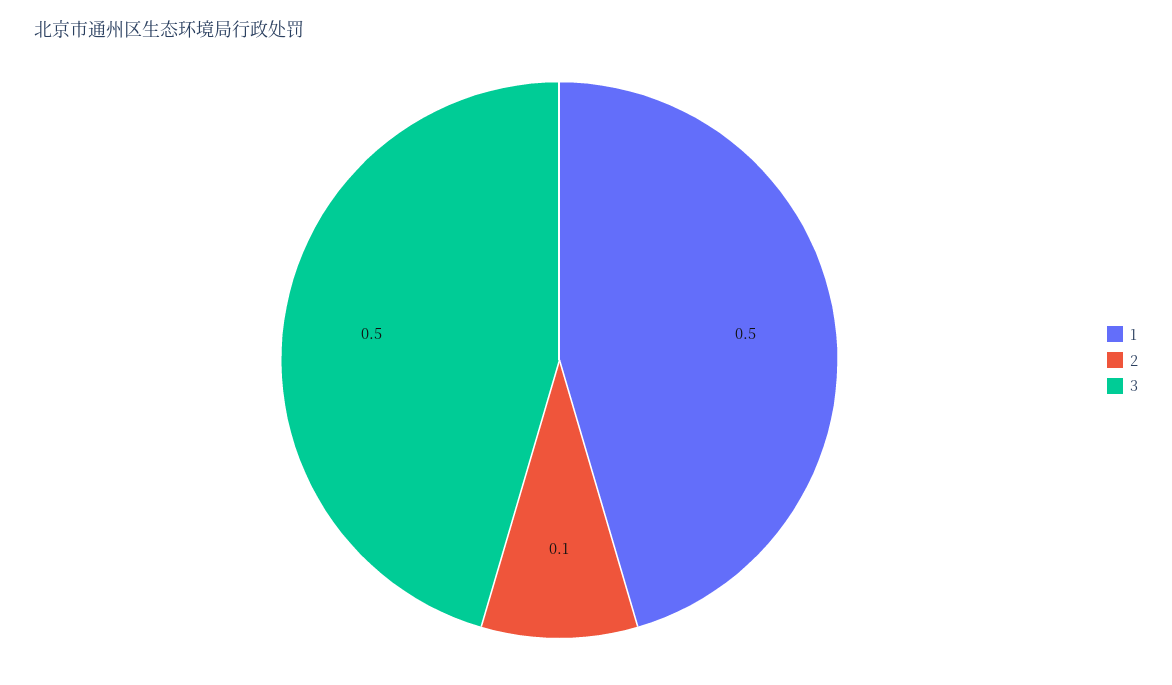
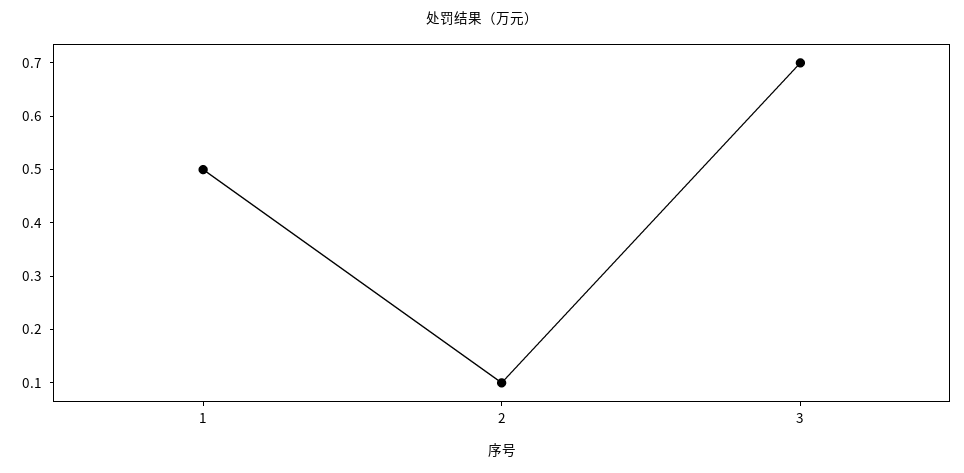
3: 0.5 -> 0.7

